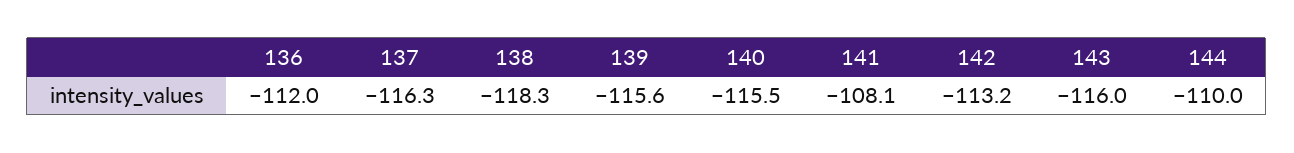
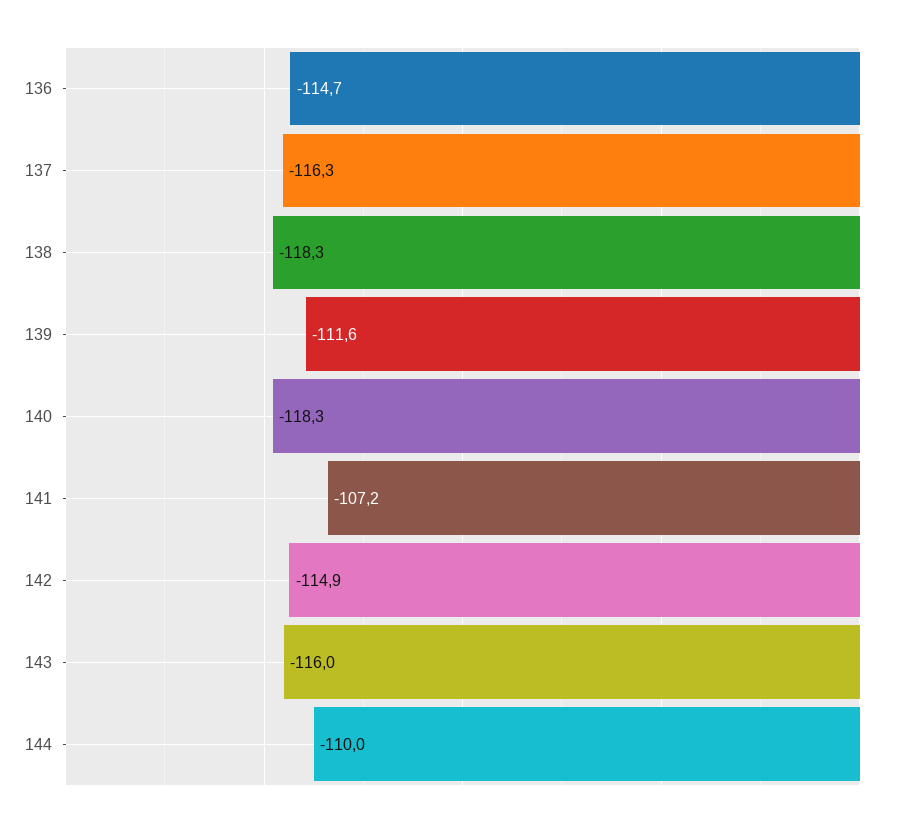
136: -112 -> -114.7
139: -115.6 -> -111.6
140: -115.5 -> -118.3
141: -108.1 -> -107.2
142: -113.2 -> -114.9

